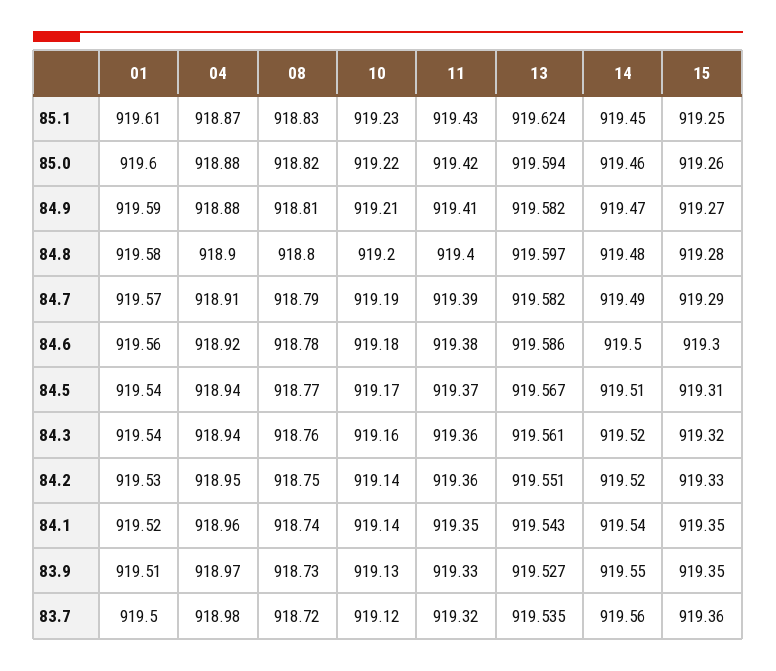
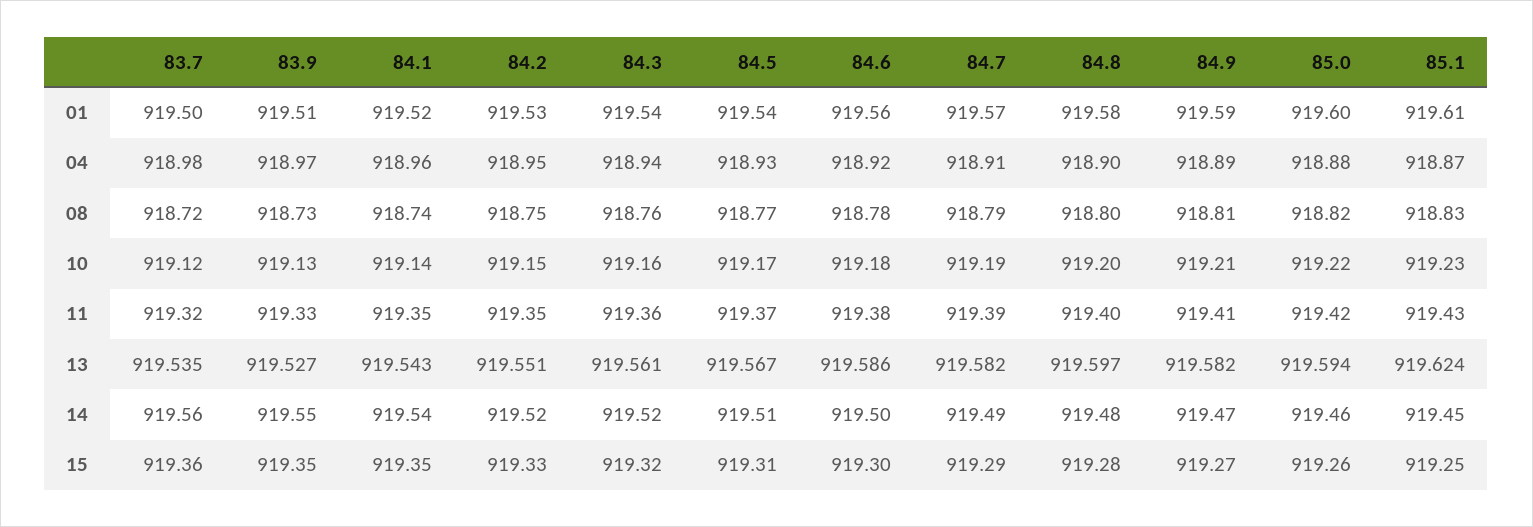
04, 84.9: 918.88 -> 918.89
04, 84.5: 918.94 -> 918.93
10, 84.2: 919.14 -> 919.15
11, 84.2: 919.36 -> 919.35

